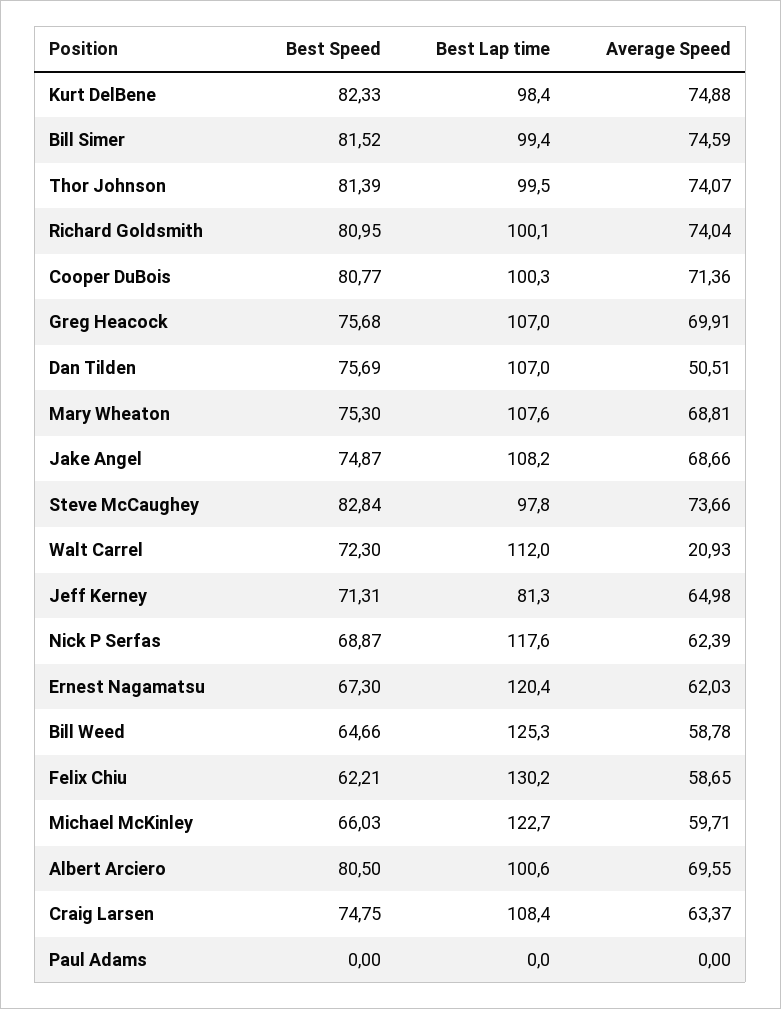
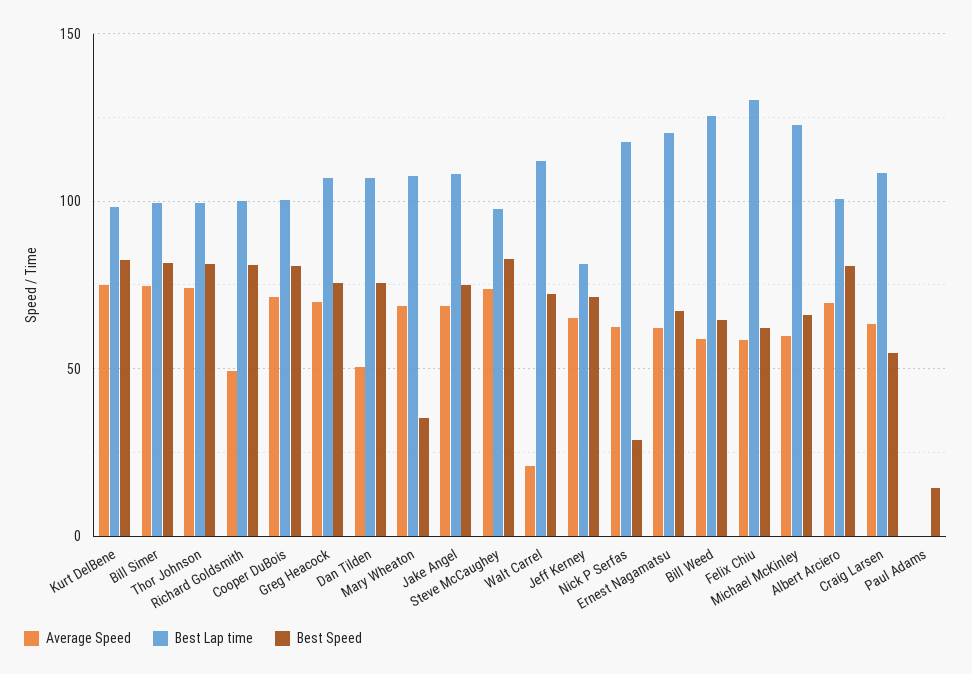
Average Speed, Richard Goldsmith: 74.04 -> 50
Best Speed, Mary Wheaton: 75.3 -> 35
Best Speed, Nick P Serfas: 68.87 -> 30
Best Speed, Craig Larsen: 74.75 -> 55
Best Speed, Paul Adams: 0 -> 15

